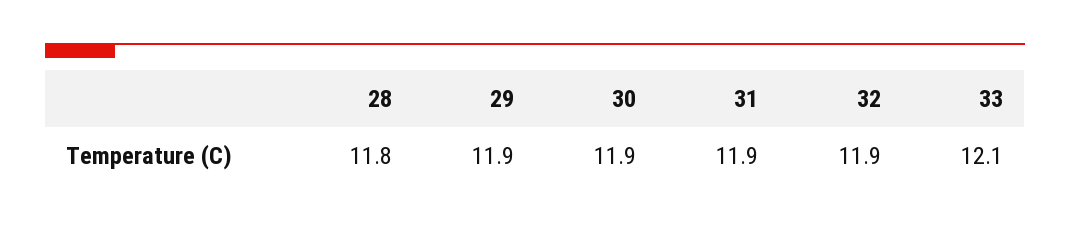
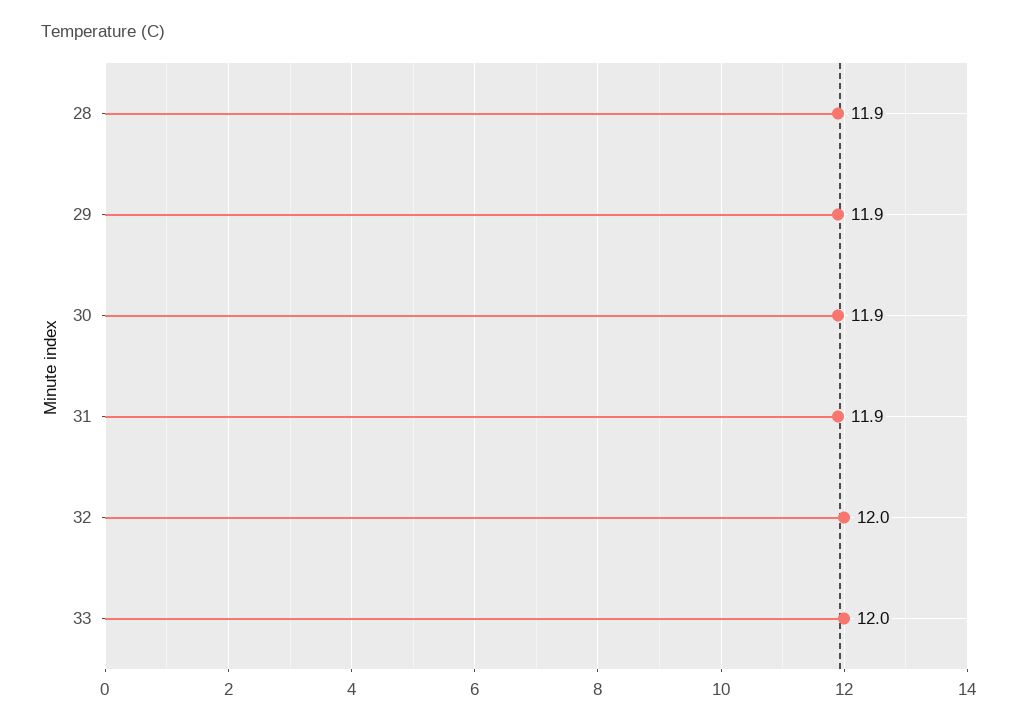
28: 11.8 -> 11.9
32: 11.9 -> 12
33: 12.1 -> 12

